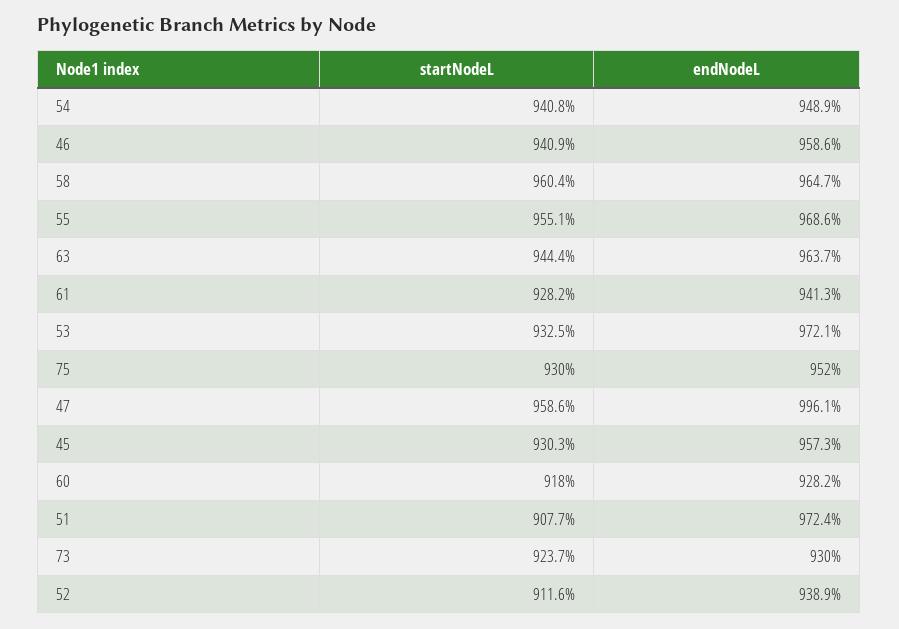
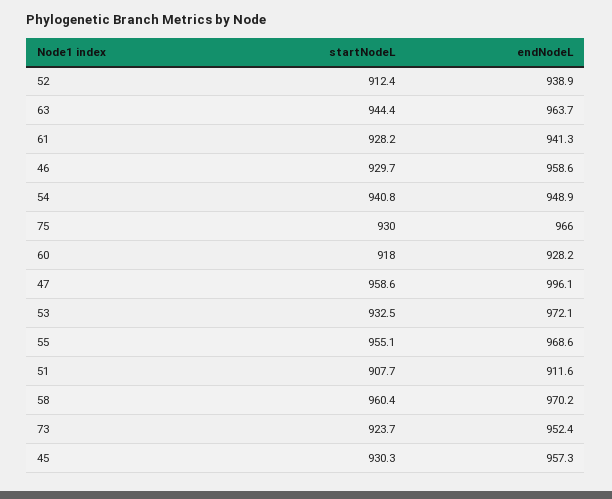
startNodeL, 46: 940.9 -> 929.7
endNodeL, 58: 964.7 -> 970.2
endNodeL, 75: 952 -> 966
endNodeL, 51: 972.4 -> 911.6
endNodeL, 73: 930 -> 952.4
startNodeL, 52: 911.6 -> 912.4

